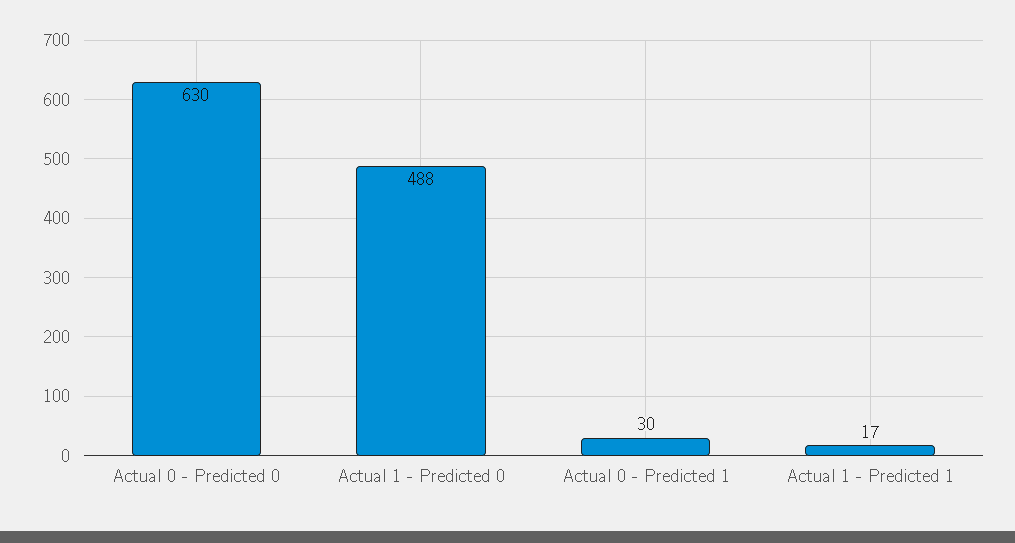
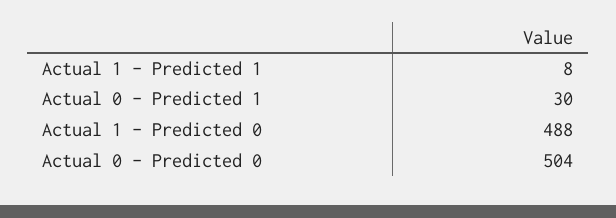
Actual 0 - Predicted 0: 630 -> 504
Actual 1 - Predicted 1: 17 -> 8

